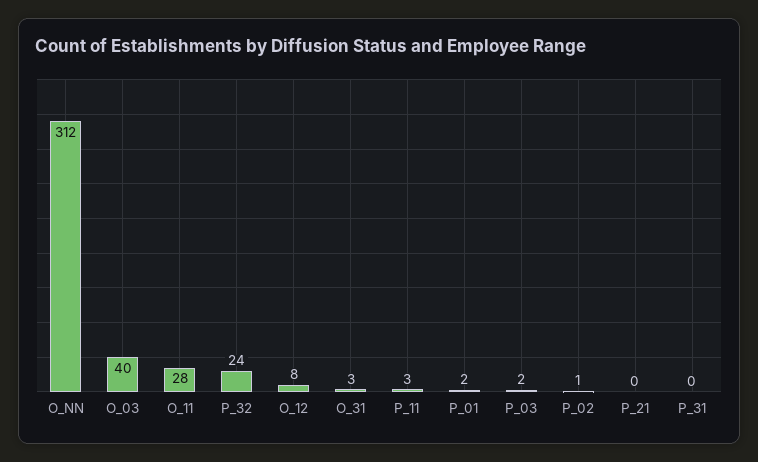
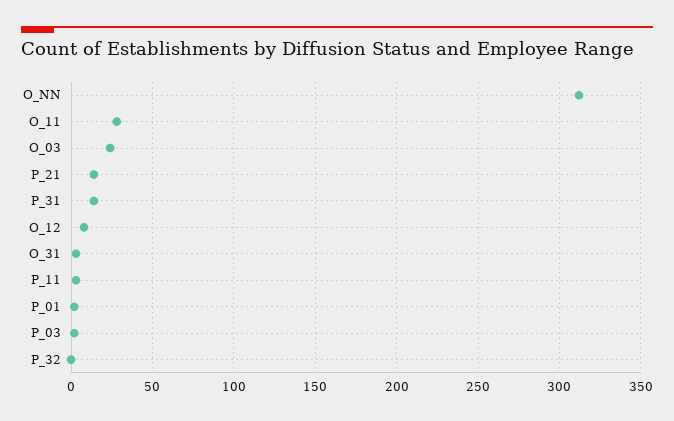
O_03: 40 -> 25
P_32: 24 -> 0
P_02: 1 -> none
P_21: 0 -> 15
P_31: 0 -> 15

